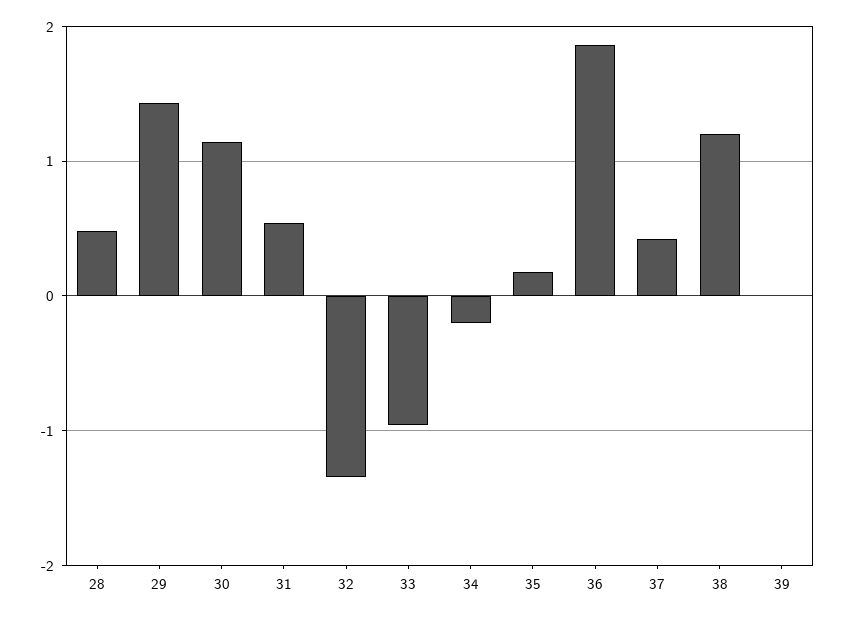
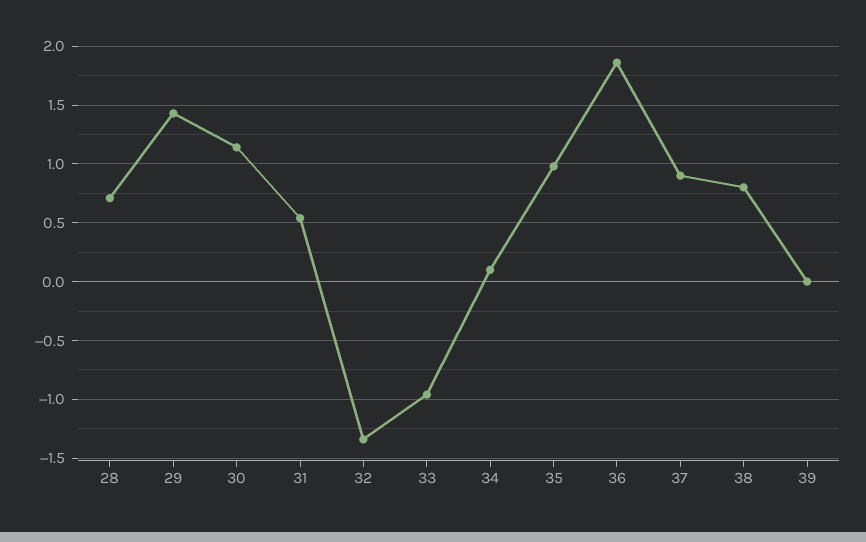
28: 0.5 -> 0.7
34: -0.2 -> 0.1
35: 0.2 -> 1
37: 0.4 -> 0.9
38: 1.2 -> 0.8

